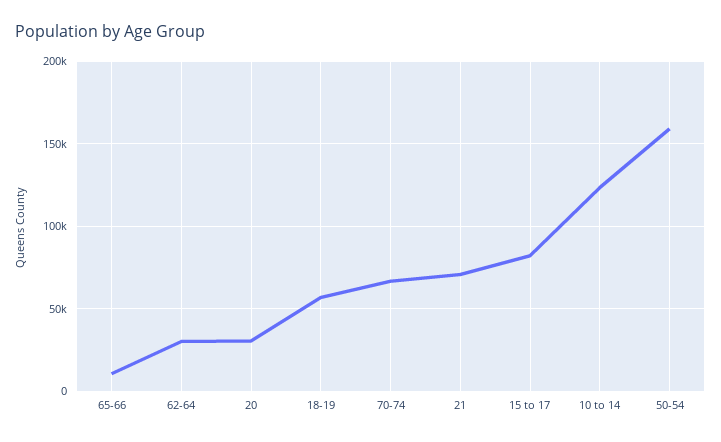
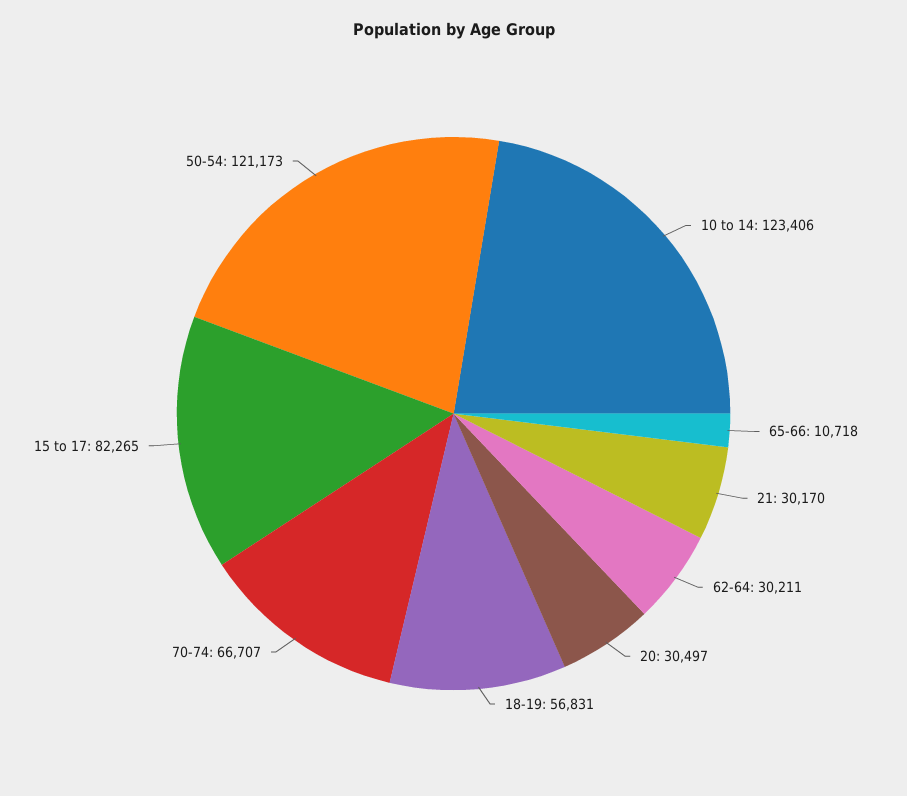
21: 70000 -> 30170
50-54: 160000 -> 121173

